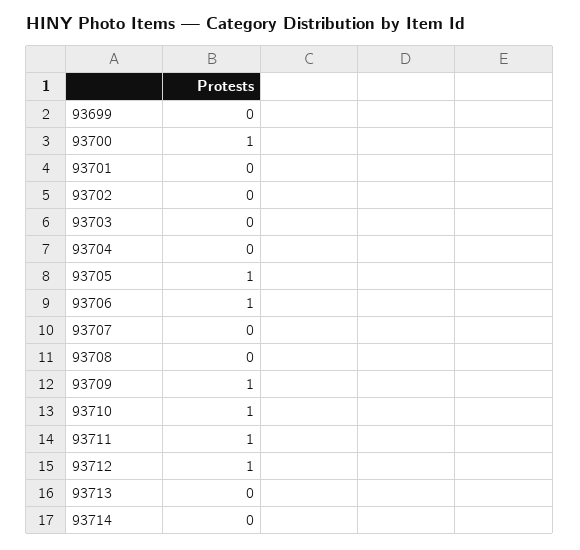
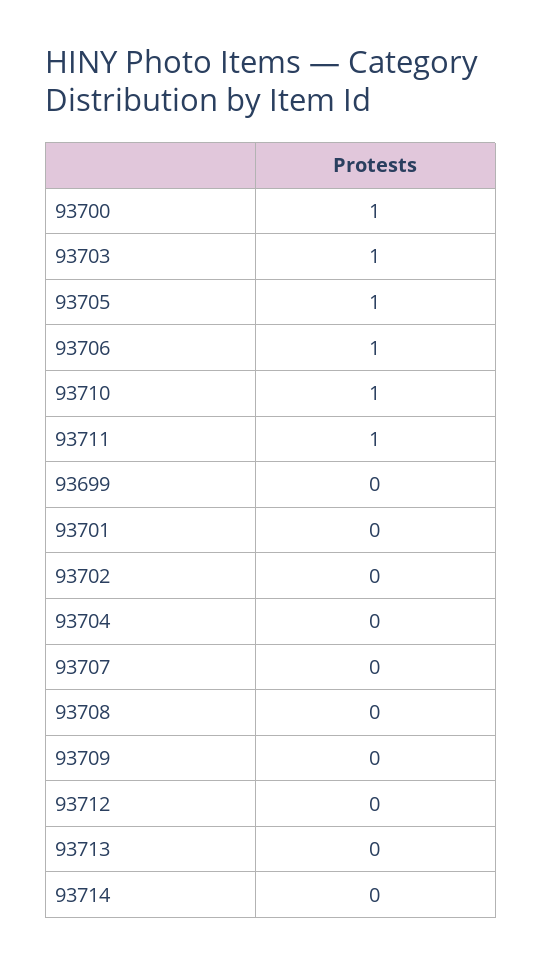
93703: 0 -> 1
93709: 1 -> 0
93712: 1 -> 0

